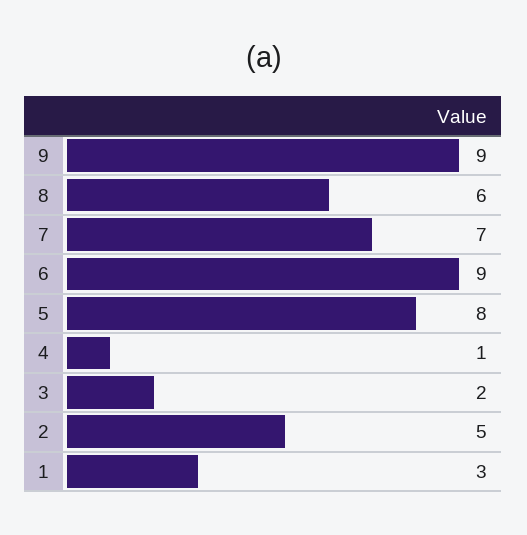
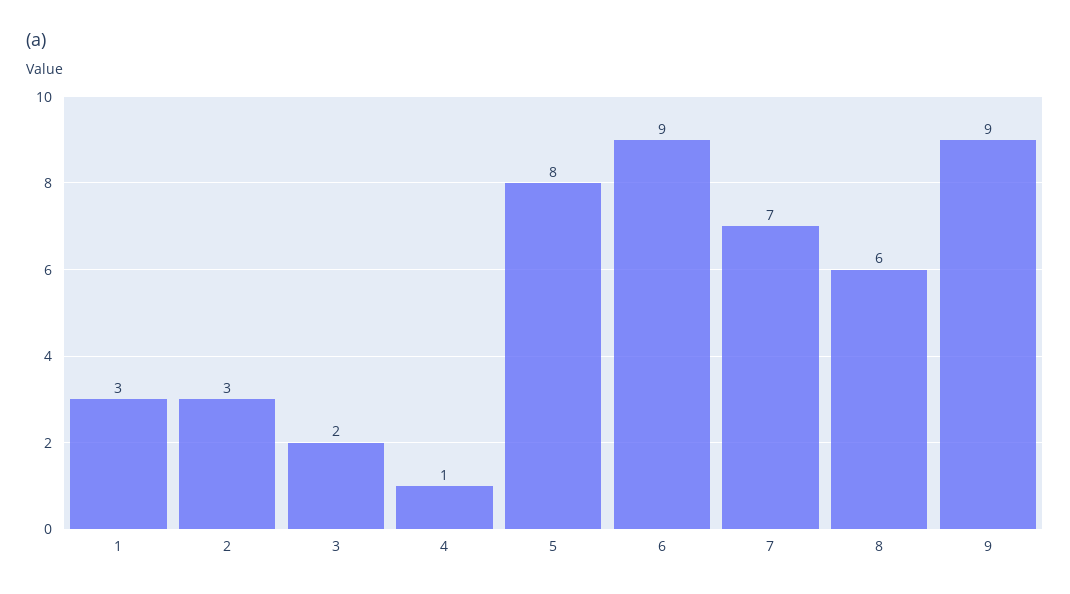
2: 5 -> 3

